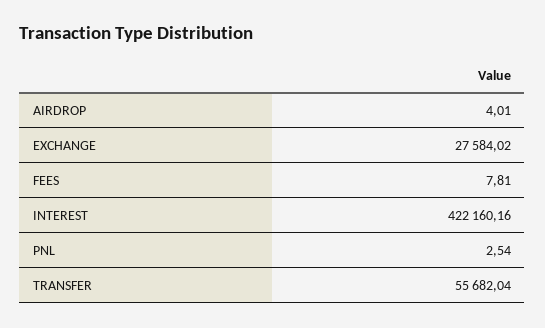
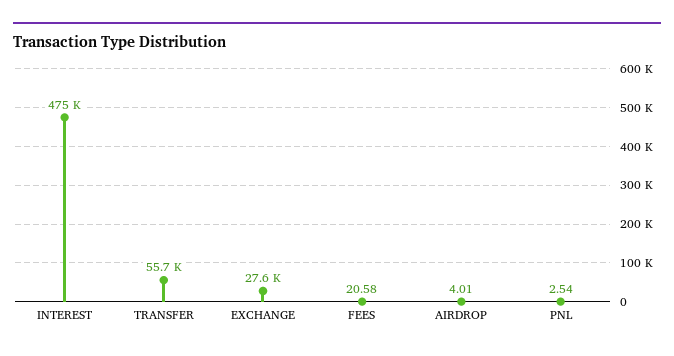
FEES: 7.81 -> 20.58
INTEREST: 422160.16 -> 475000

